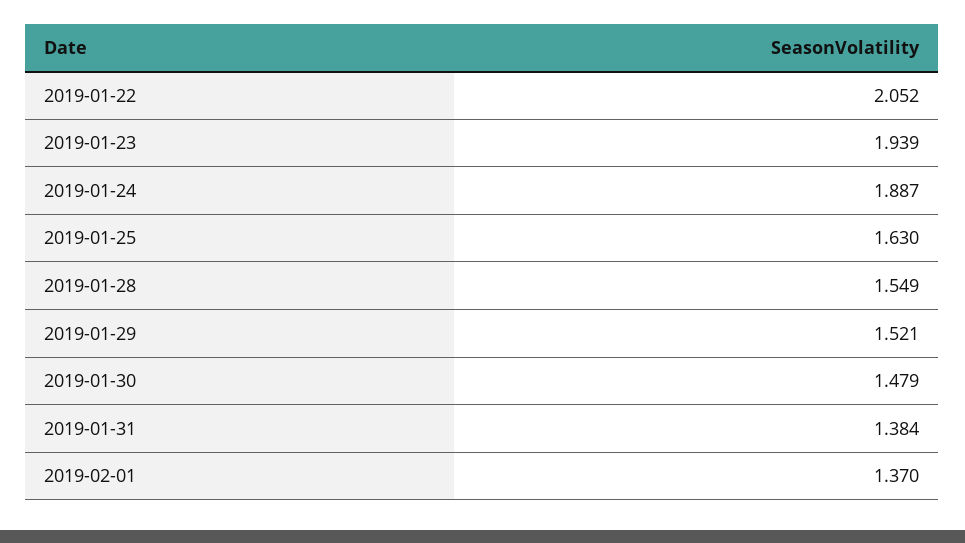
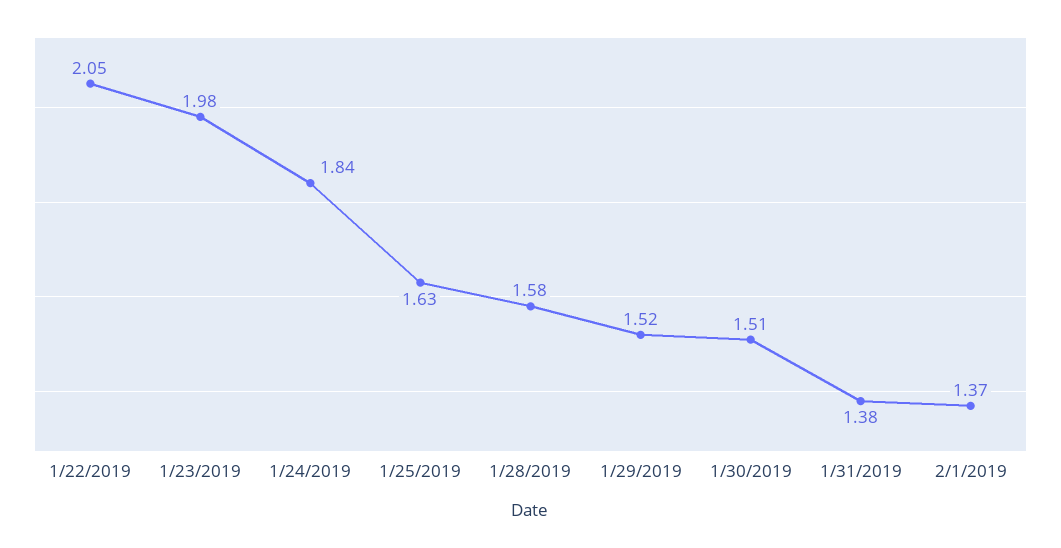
2019-01-23: 1.939 -> 1.98
2019-01-24: 1.887 -> 1.84
2019-01-28: 1.549 -> 1.58
2019-01-30: 1.479 -> 1.51

